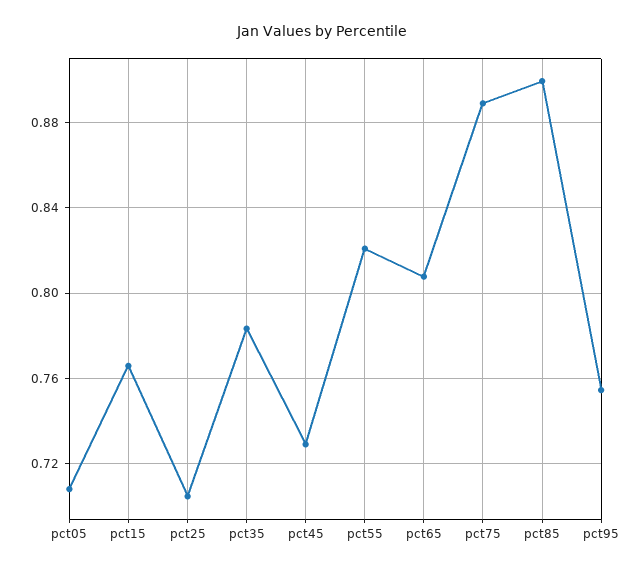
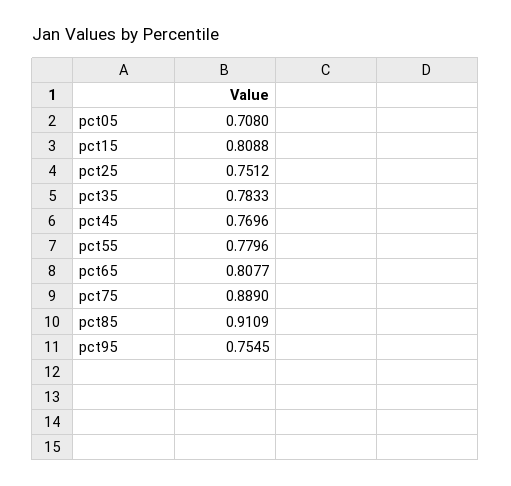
pct15: 0.765 -> 0.8088
pct25: 0.705 -> 0.7512
pct45: 0.73 -> 0.7696
pct55: 0.82 -> 0.7796
pct85: 0.9 -> 0.9109

